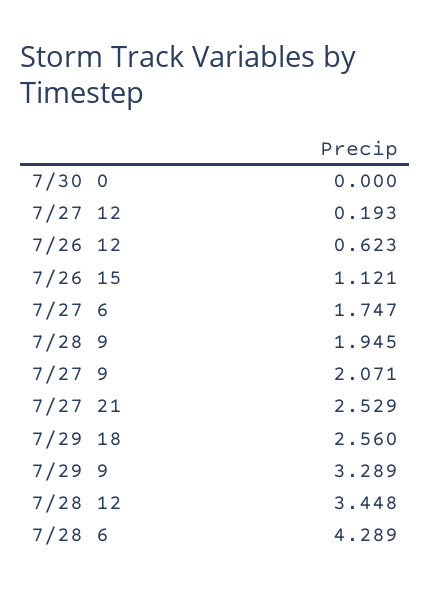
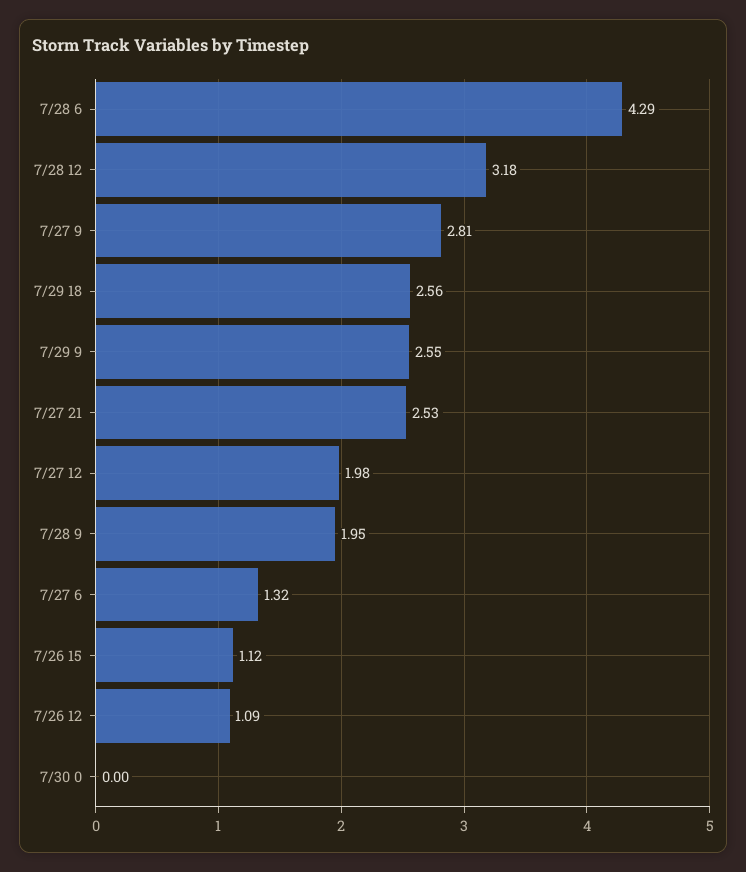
7/27 12: 0.193 -> 1.98
7/26 12: 0.623 -> 1.09
7/27 6: 1.747 -> 1.32
7/27 9: 2.071 -> 2.81
7/29 9: 3.289 -> 2.55
7/28 12: 3.448 -> 3.18

